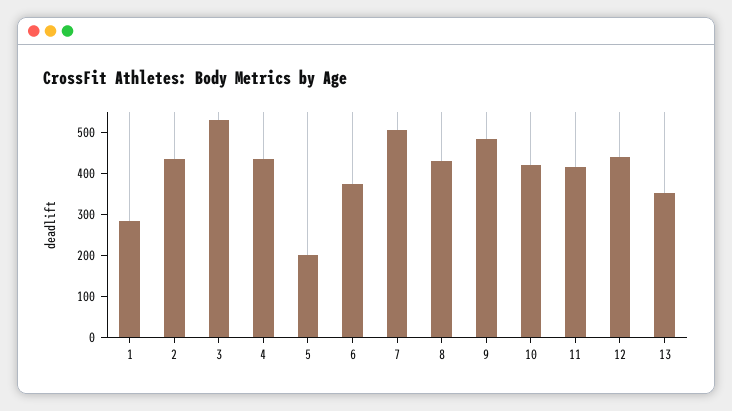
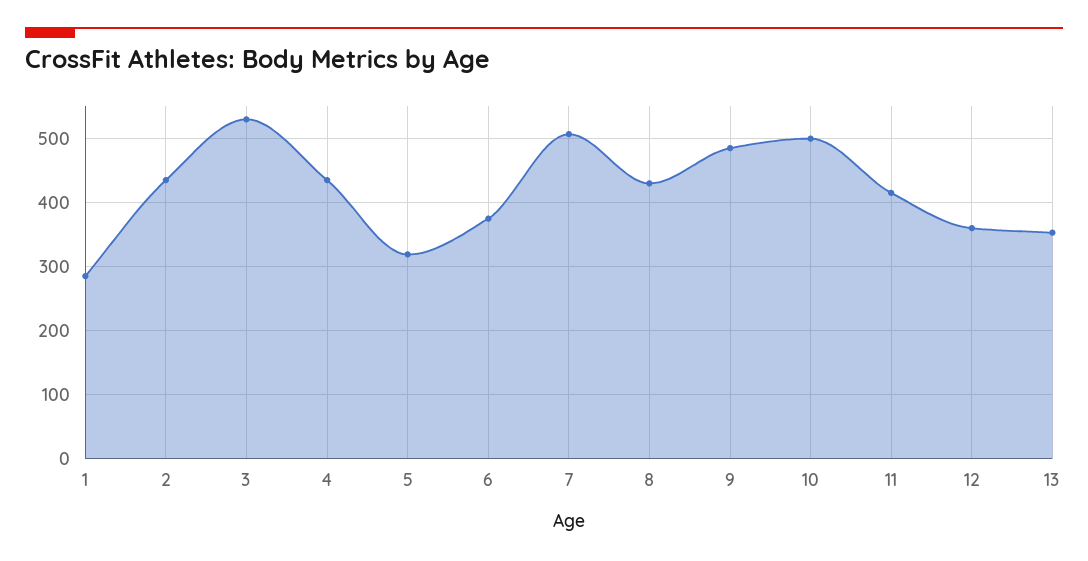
5: 200 -> 320
10: 420 -> 500
12: 440 -> 360

